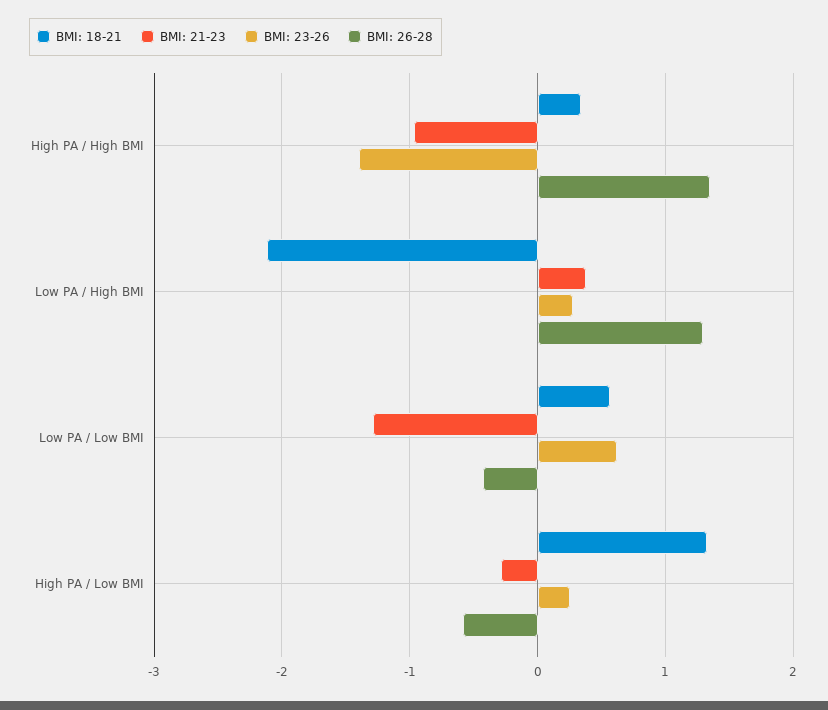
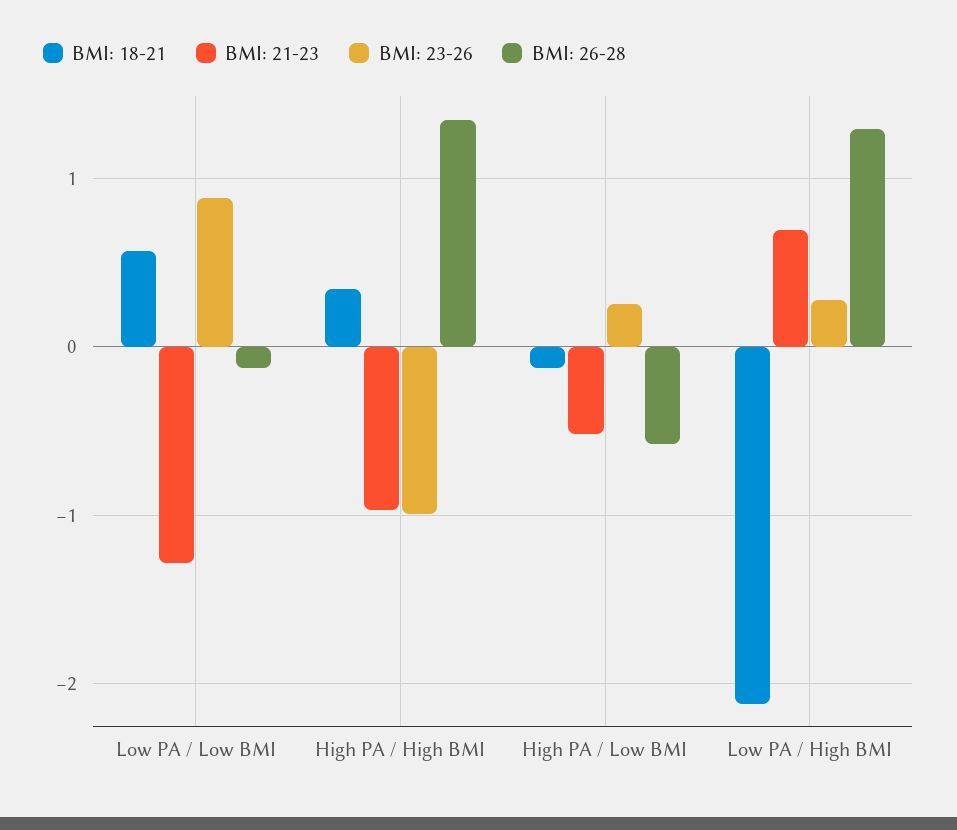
BMI: 23-26, High PA / High BMI: -1.4 -> -1
BMI: 21-23, Low PA / High BMI: 0.4 -> 0.7
BMI: 23-26, Low PA / Low BMI: 0.6 -> 0.9
BMI: 26-28, Low PA / Low BMI: -0.4 -> -0.1
BMI: 18-21, High PA / Low BMI: 1.3 -> -0.1
BMI: 21-23, High PA / Low BMI: -0.3 -> -0.5

